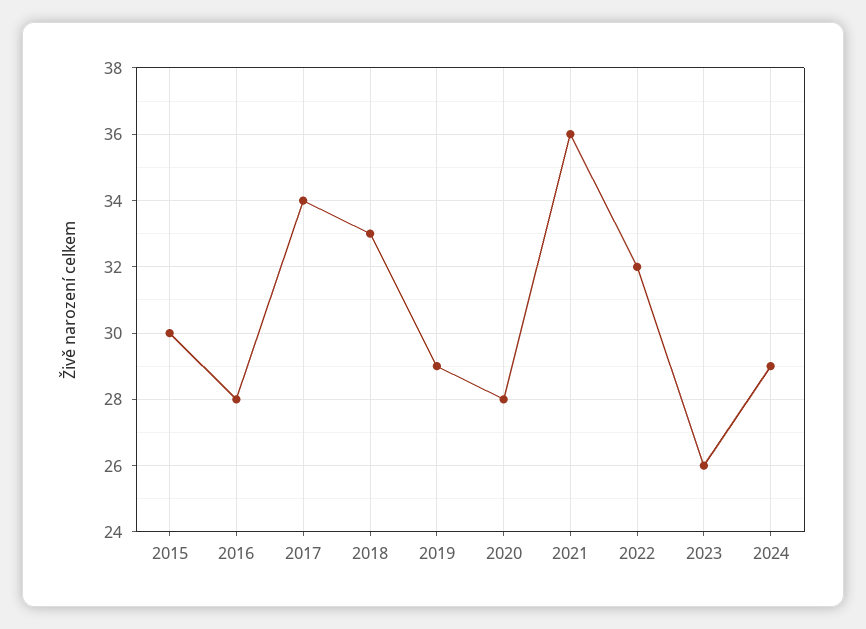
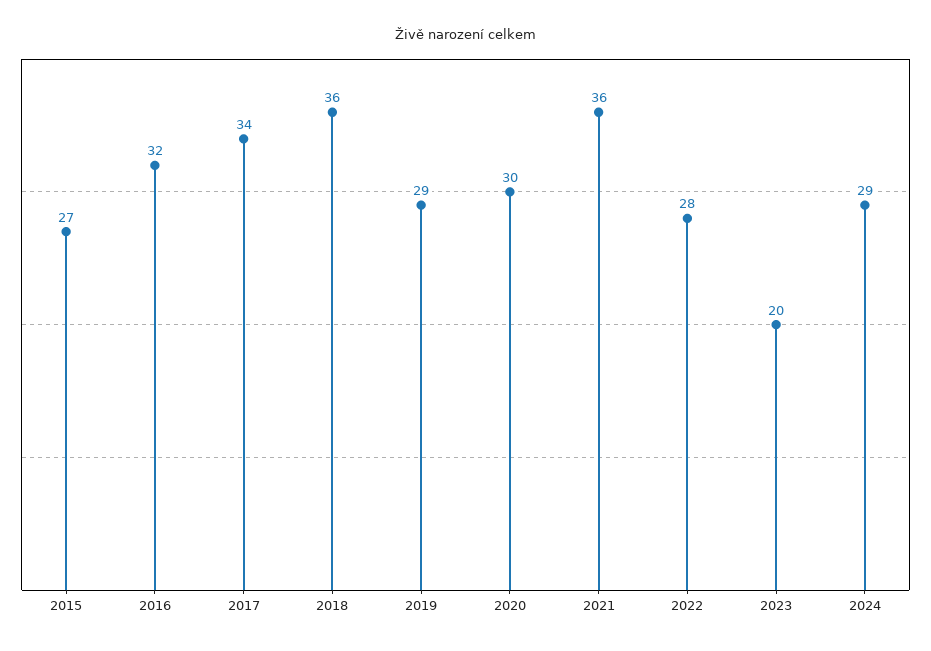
2015: 30 -> 27
2016: 28 -> 32
2018: 33 -> 36
2020: 28 -> 30
2022: 32 -> 28
2023: 26 -> 20

